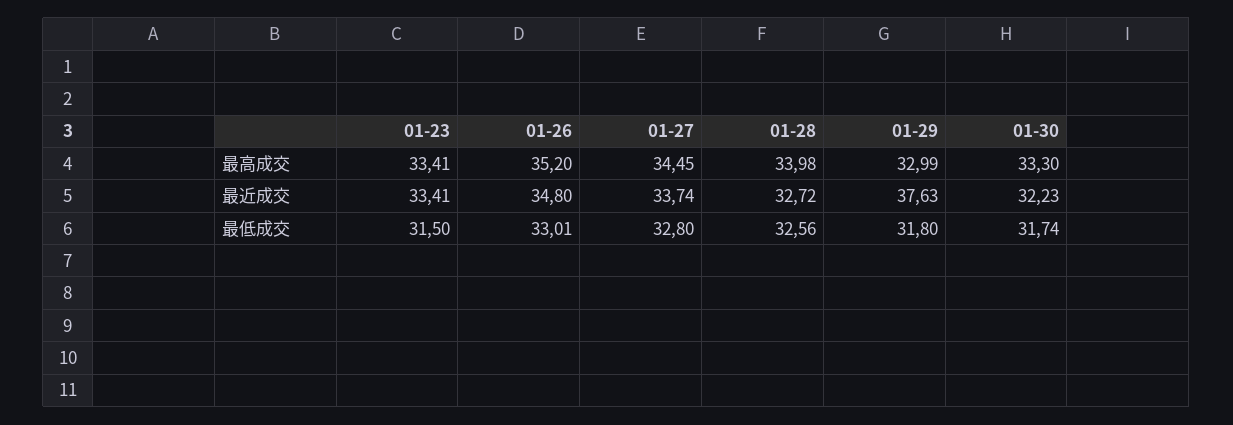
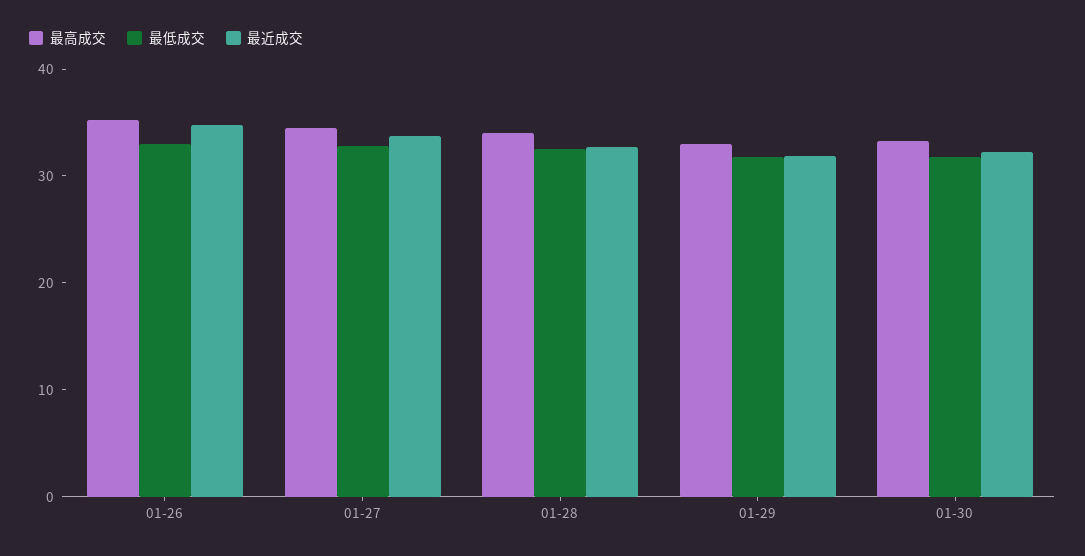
最高成交, 01-23: 33.41 -> none
最近成交, 01-23: 33.41 -> none
最近成交, 01-29: 37.63 -> 32
最低成交, 01-23: 31.5 -> none

